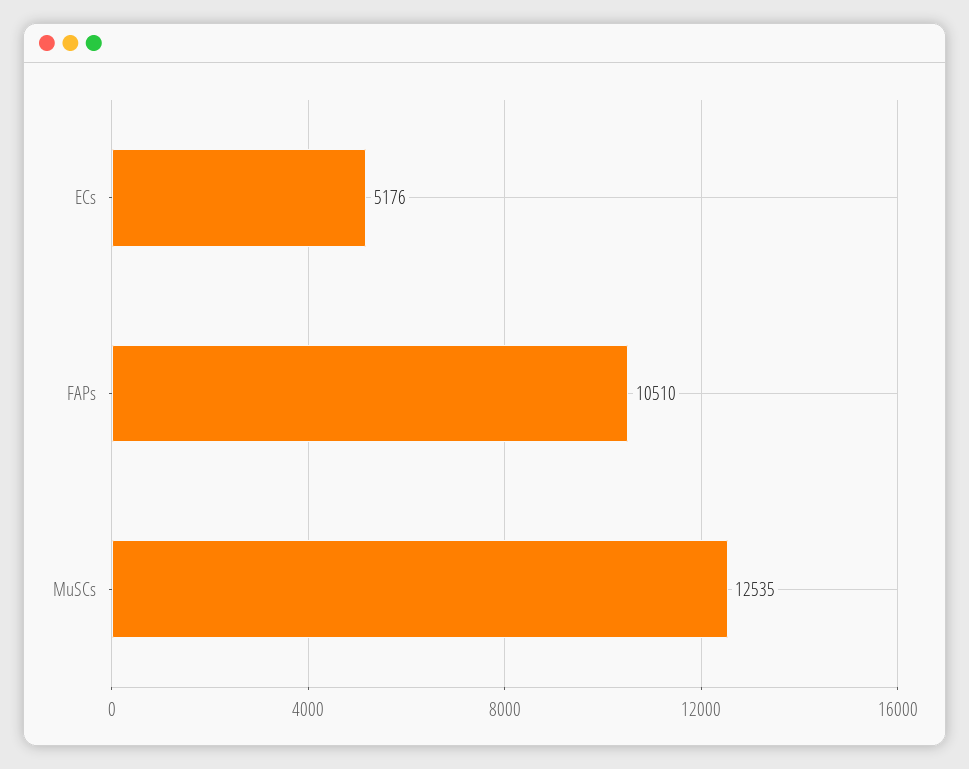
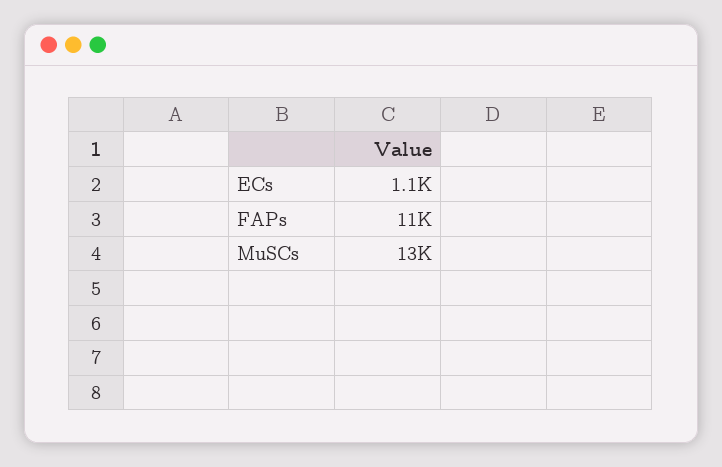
ECs: 5176 -> 1100

